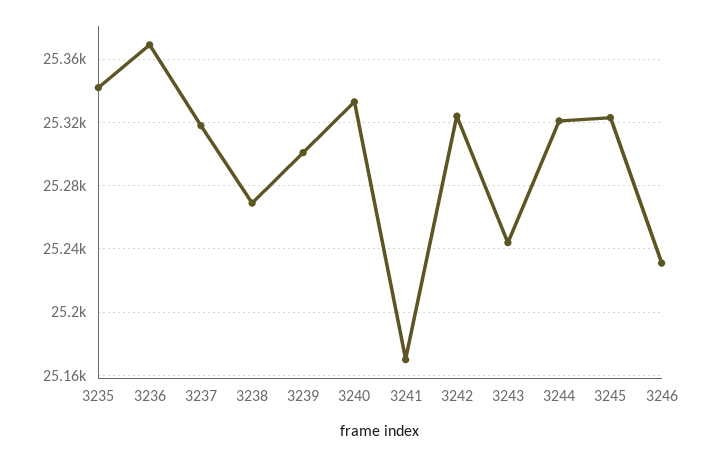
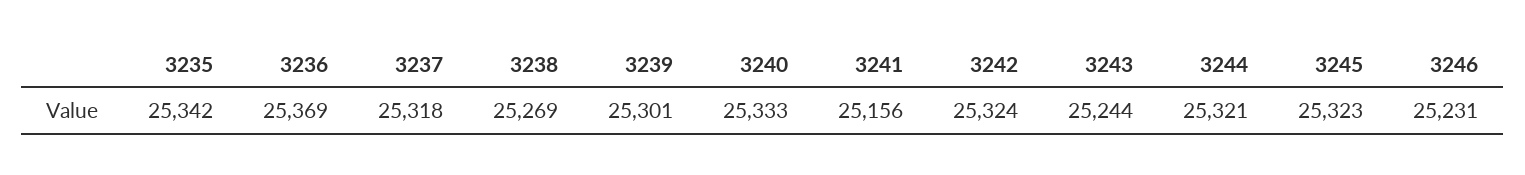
3241: 25170 -> 25156

